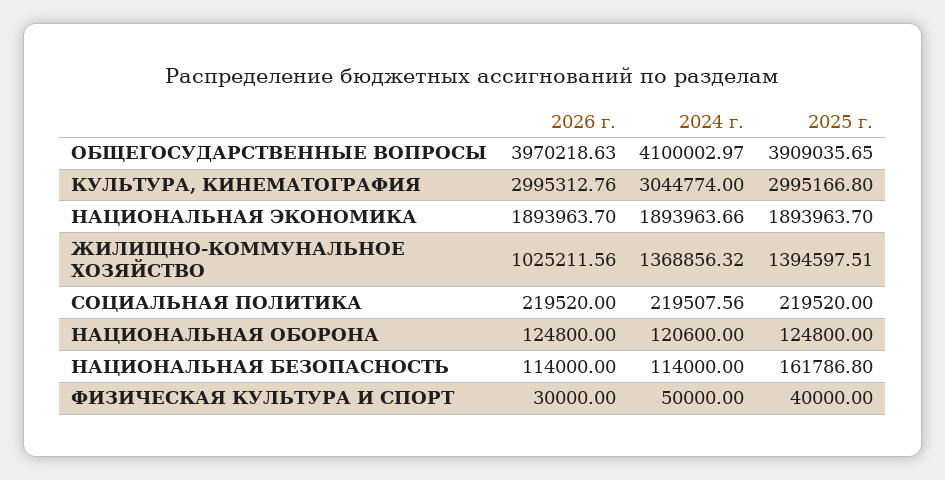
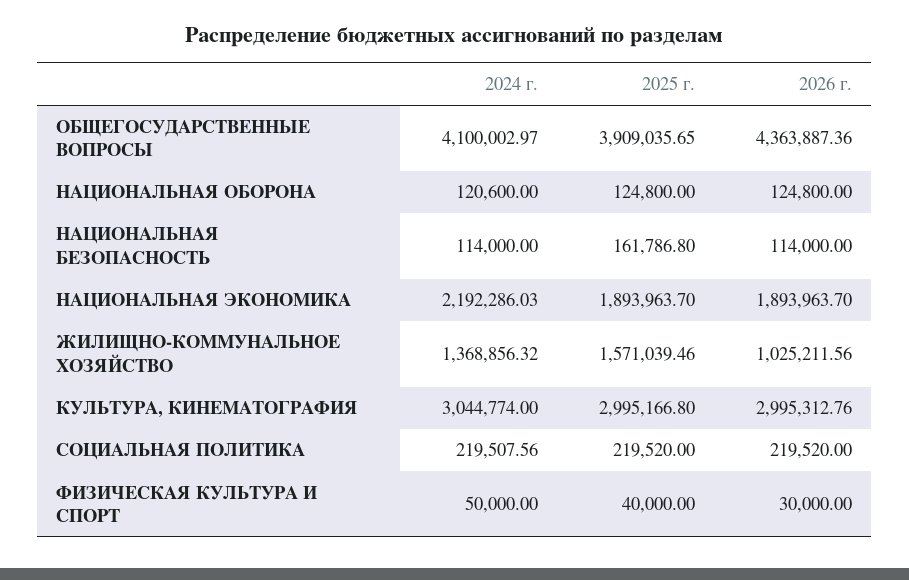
2026 г., ОБЩЕГОСУДАРСТВЕННЫЕ ВОПРОСЫ: 3970218.63 -> 4363887.36
2024 г., НАЦИОНАЛЬНАЯ ЭКОНОМИКА: 1893963.66 -> 2192286.03
2025 г., ЖИЛИЩНО-КОММУНАЛЬНОЕ ХОЗЯЙСТВО: 1394597.51 -> 1571039.46

